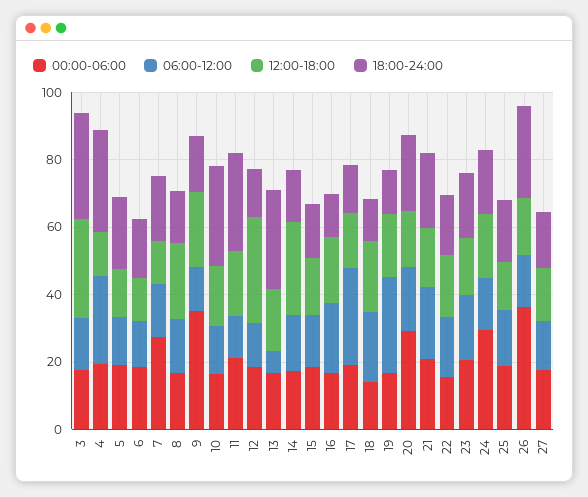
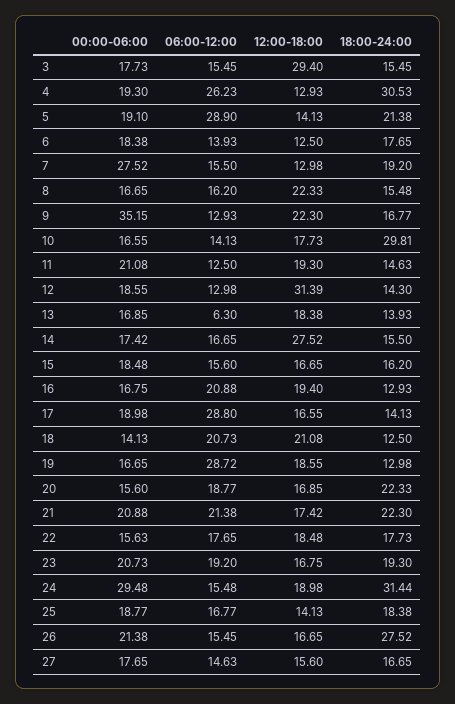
18:00-24:00, 3: 30 -> 15.45
06:00-12:00, 5: 15 -> 28.9
18:00-24:00, 11: 30 -> 14.63
18:00-24:00, 13: 30 -> 13.93
00:00-06:00, 20: 30 -> 15.6
18:00-24:00, 24: 20 -> 31.44
00:00-06:00, 26: 35 -> 21.38

